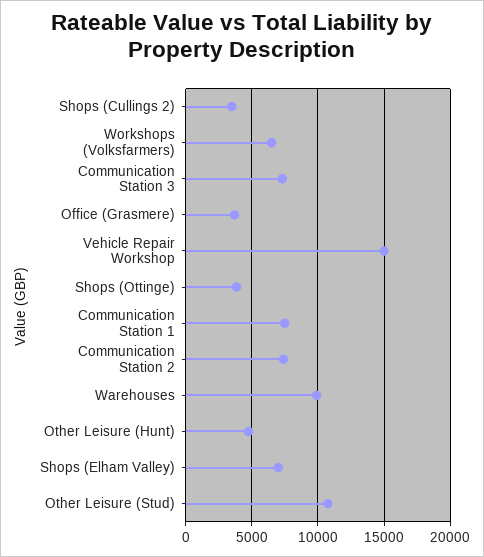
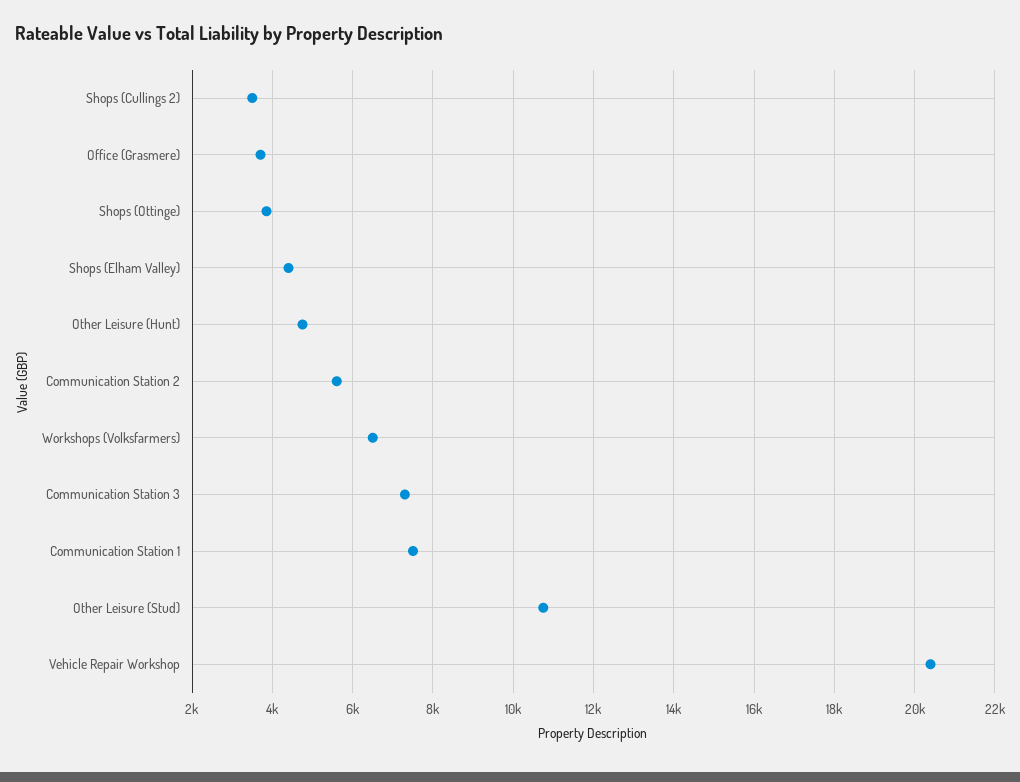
Vehicle Repair Workshop: 15000 -> 20400
Communication Station 2: 7500 -> 5600
Warehouses: 10000 -> none
Shops (Elham Valley): 7000 -> 4400

